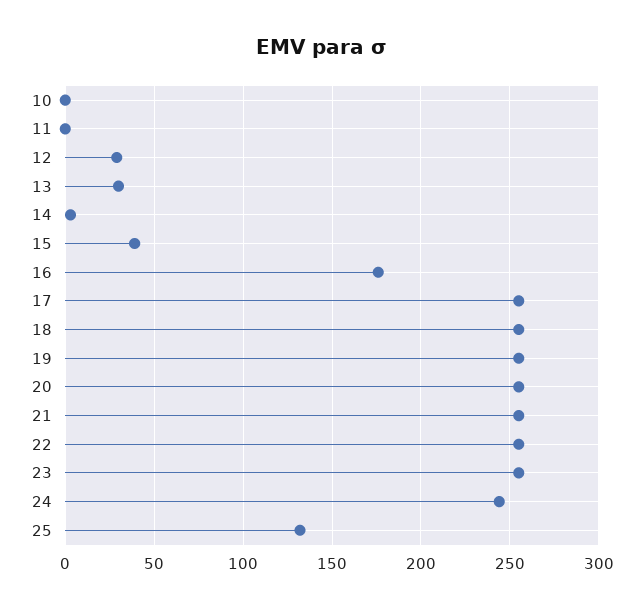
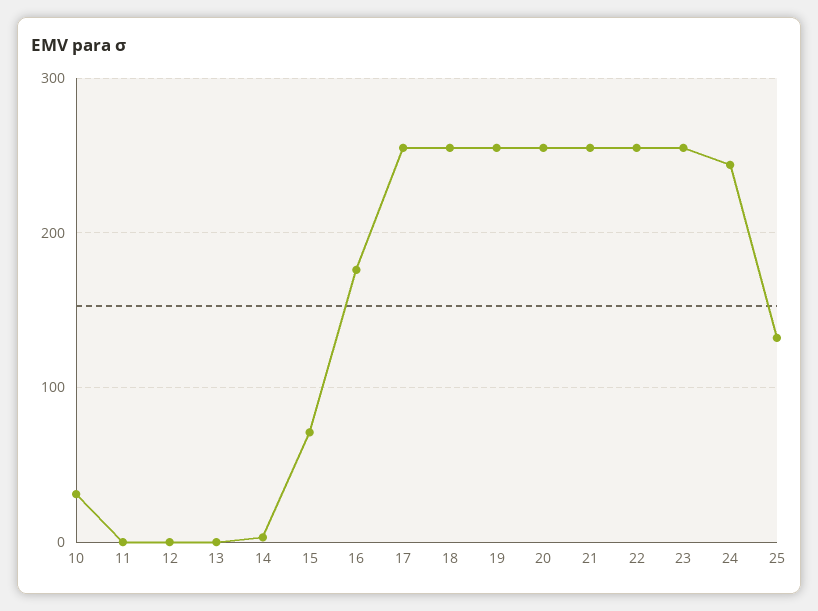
10: 0 -> 30
12: 30 -> 0
13: 30 -> 0
15: 40 -> 70

